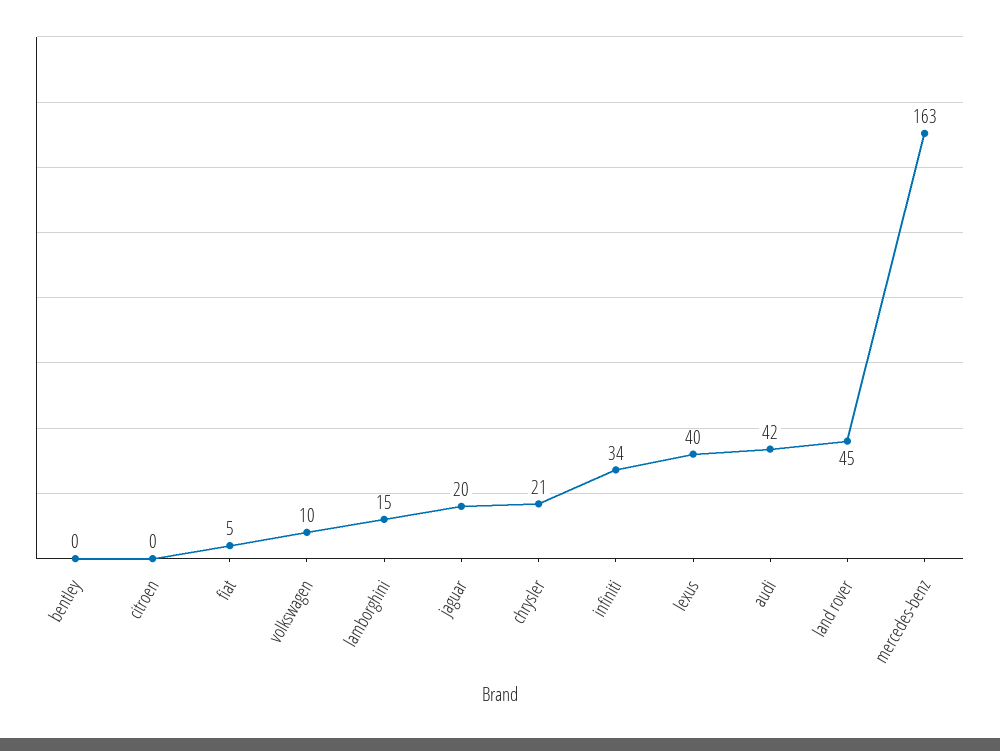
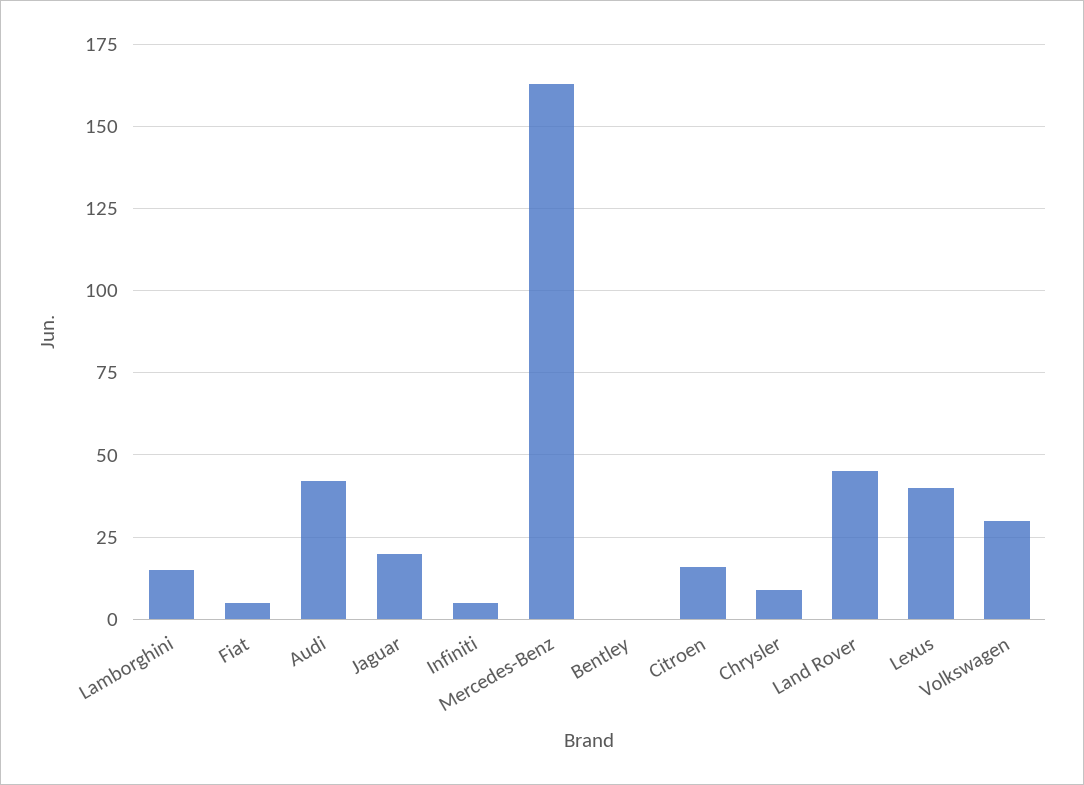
citroen: 0 -> 15
volkswagen: 10 -> 30
chrysler: 21 -> 10
infiniti: 34 -> 5

